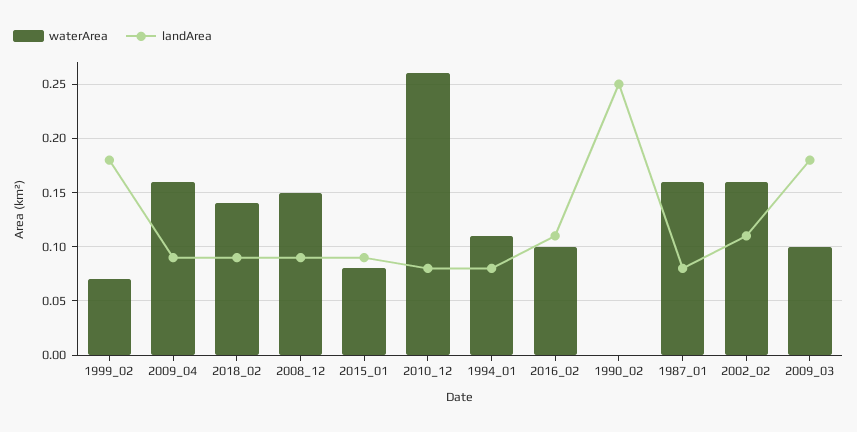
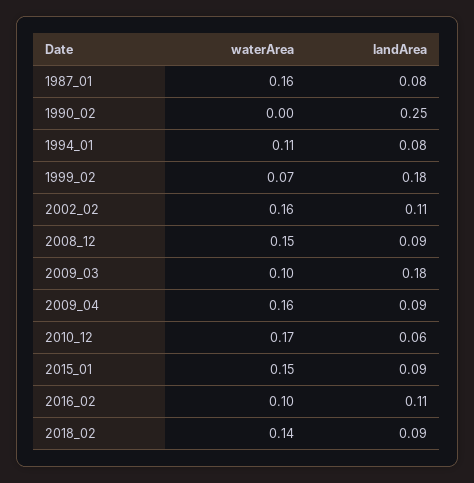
waterArea, 2015_01: 0.08 -> 0.15
waterArea, 2010_12: 0.26 -> 0.17
landArea, 2010_12: 0.08 -> 0.06

